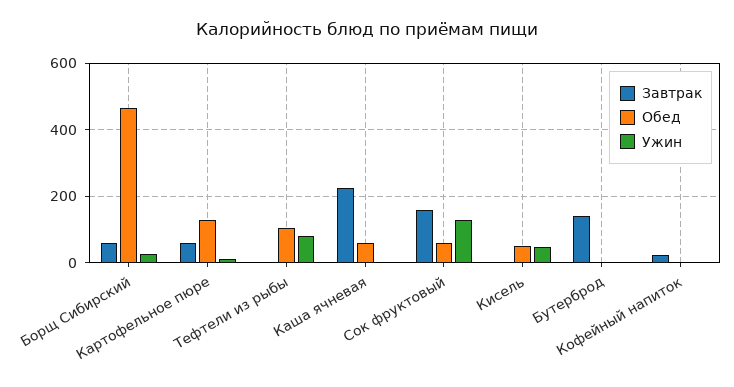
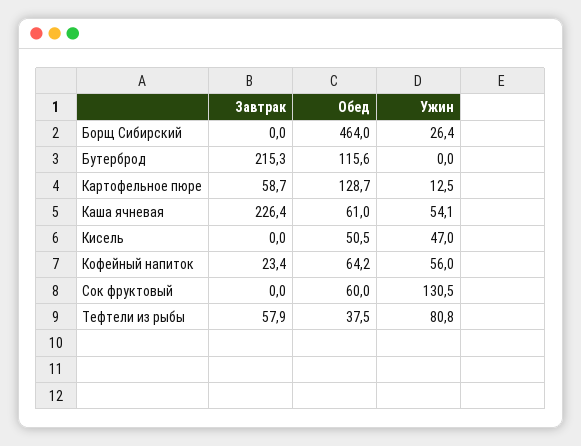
Завтрак, Борщ Сибирский: 60 -> 0
Завтрак, Тефтели из рыбы: 0 -> 57.9
Обед, Тефтели из рыбы: 100 -> 37.5
Ужин, Каша ячневая: 0 -> 54.1
Завтрак, Сок фруктовый: 160 -> 0
Завтрак, Бутерброд: 140 -> 215.3
Обед, Бутерброд: 0 -> 115.6
Обед, Кофейный напиток: 0 -> 64.2
Ужин, Кофейный напиток: 0 -> 56

